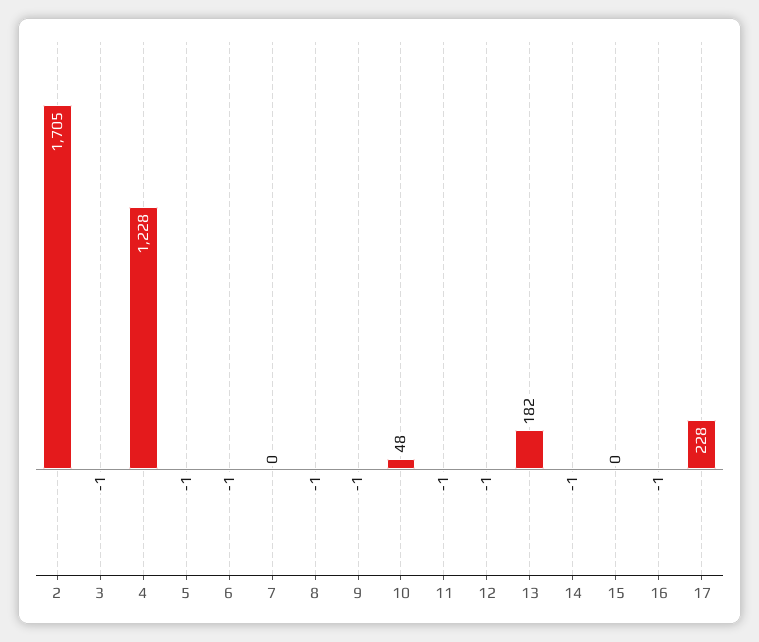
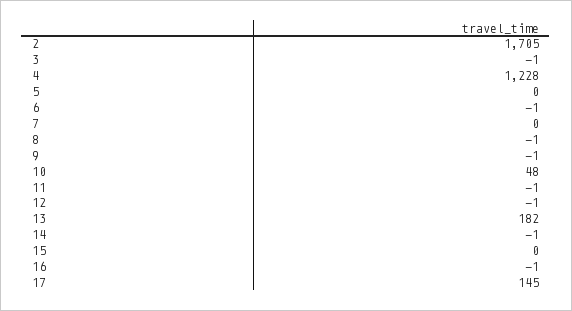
5: -1 -> 0
17: 228 -> 145

